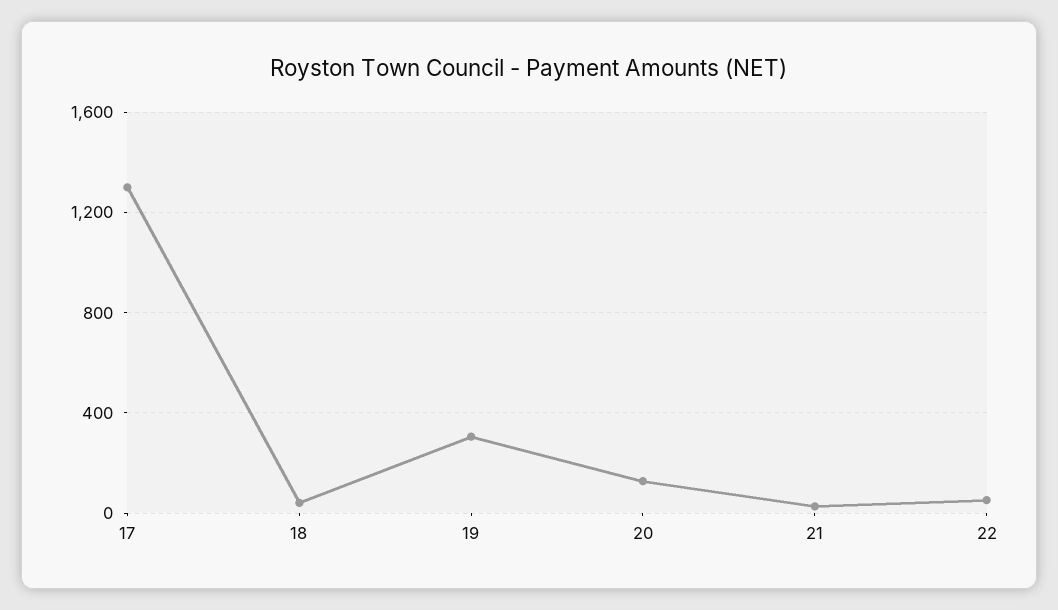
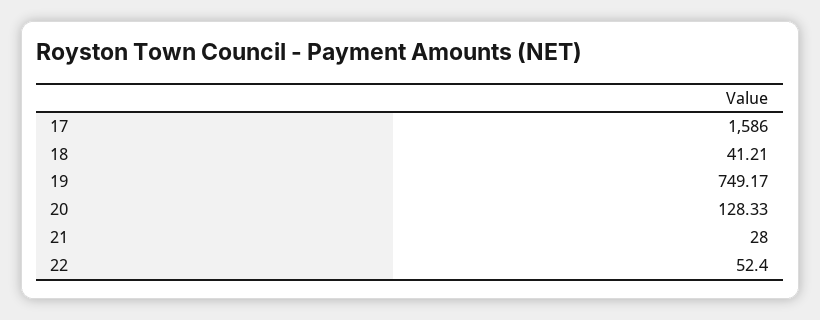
17: 1300 -> 1586
19: 300 -> 749.17

